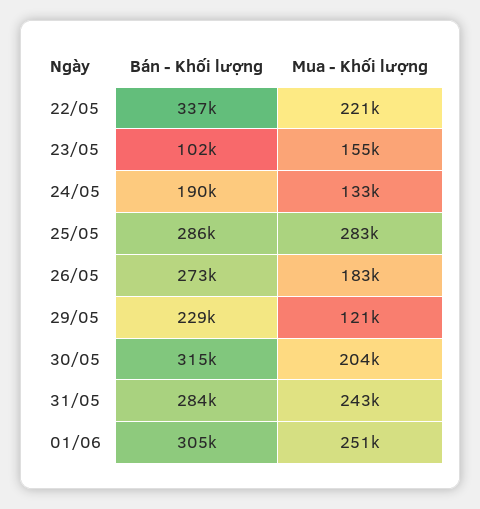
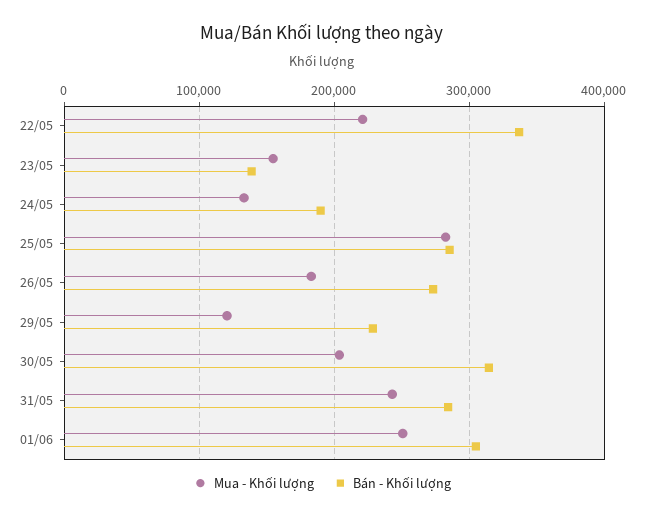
Bán - Khối lượng, 23/05: 102000 -> 140000

